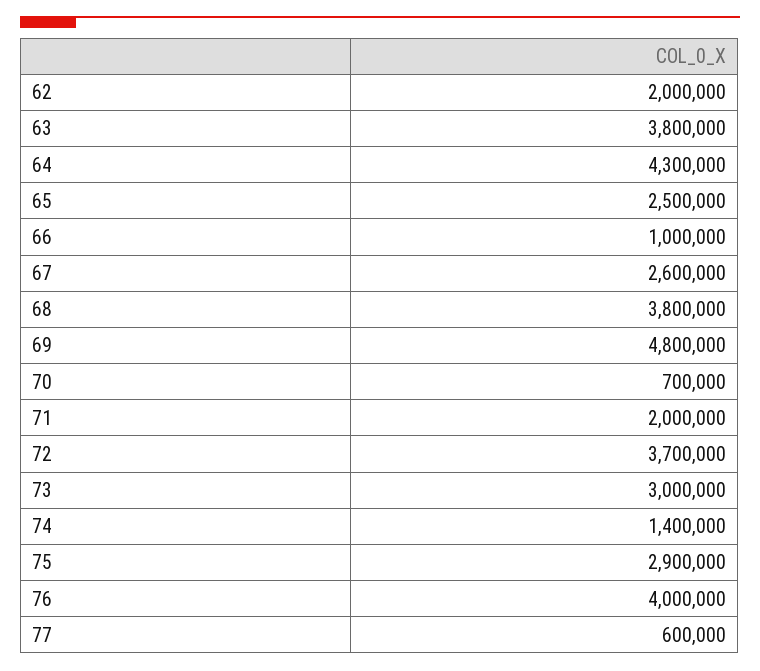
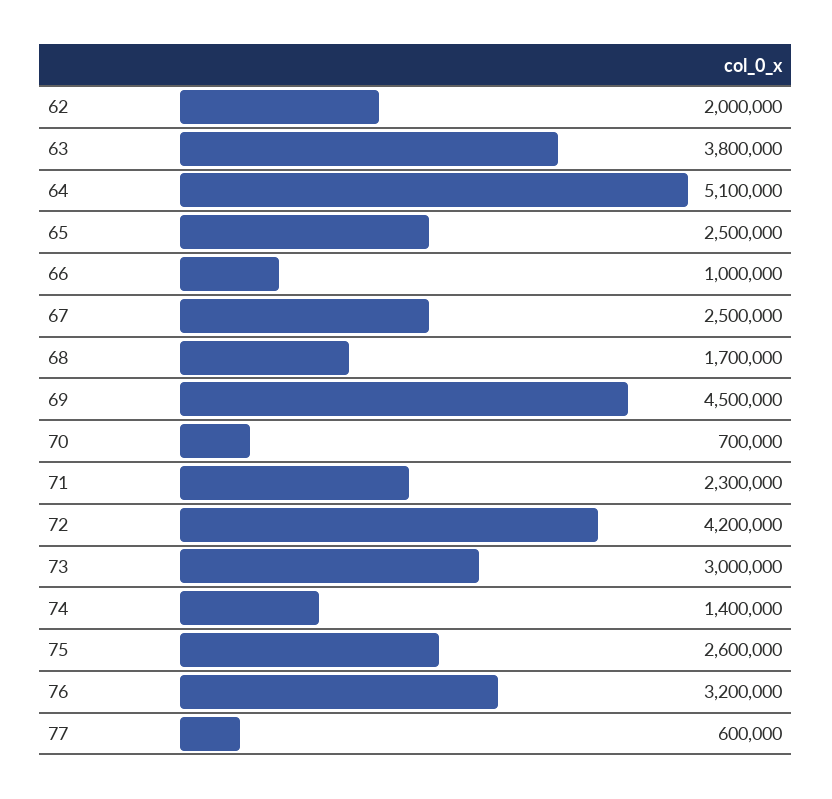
64: 4300000 -> 5100000
67: 2600000 -> 2500000
68: 3800000 -> 1700000
69: 4800000 -> 4500000
71: 2000000 -> 2300000
72: 3700000 -> 4200000
75: 2900000 -> 2600000
76: 4000000 -> 3200000

